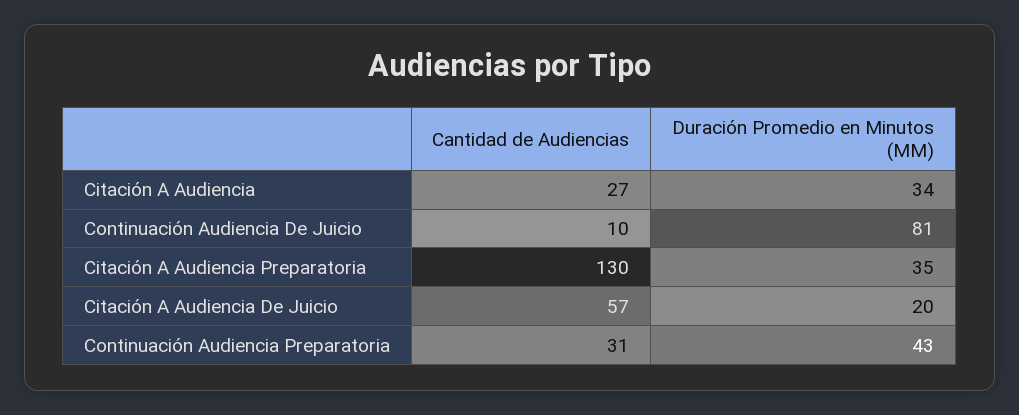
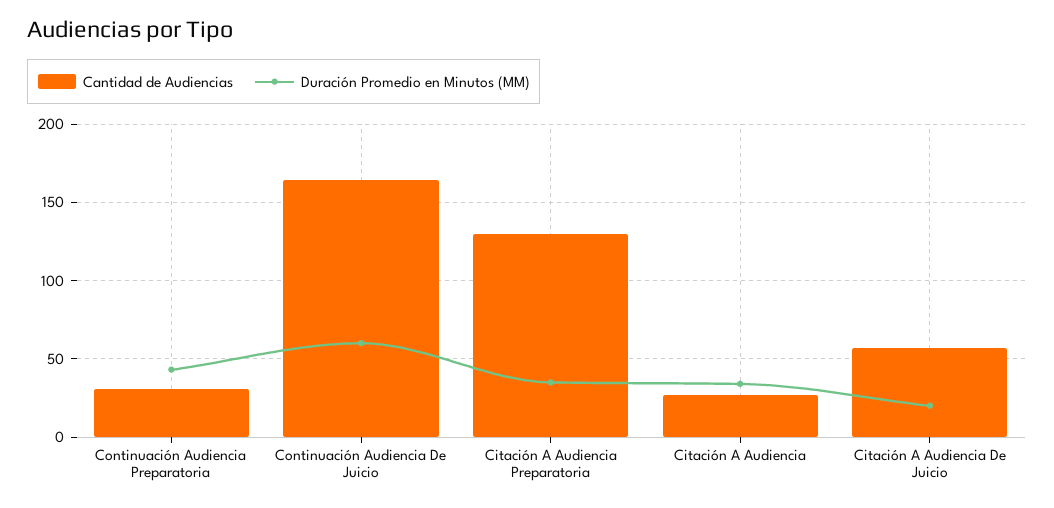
Cantidad de Audiencias, Continuación Audiencia De Juicio: 10 -> 165
Duración Promedio en Minutos (MM), Continuación Audiencia De Juicio: 81 -> 60

